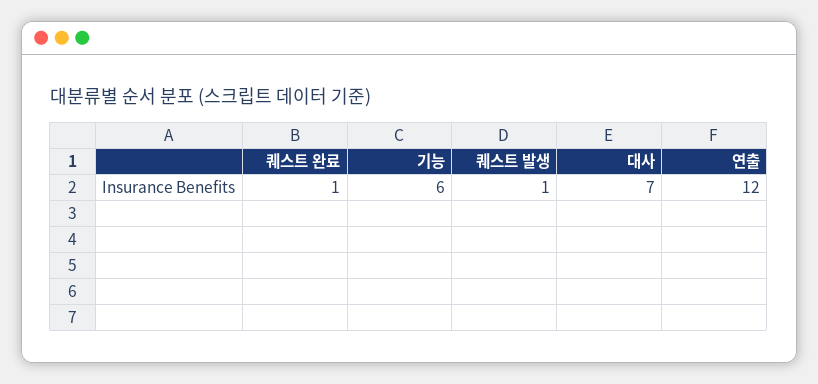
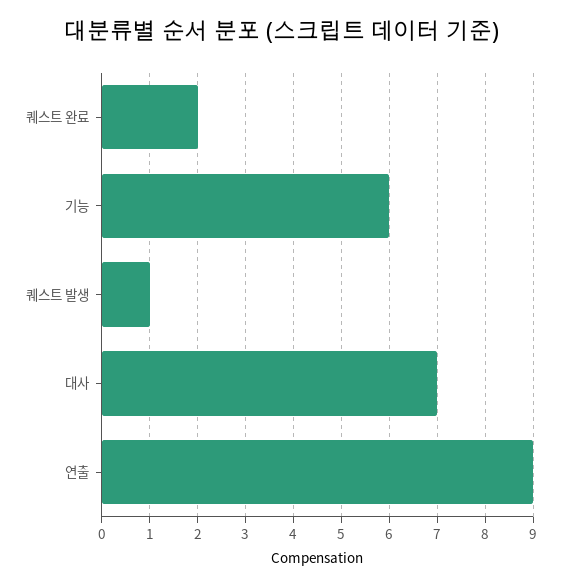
퀘스트 완료: 1 -> 2
연출: 12 -> 9

